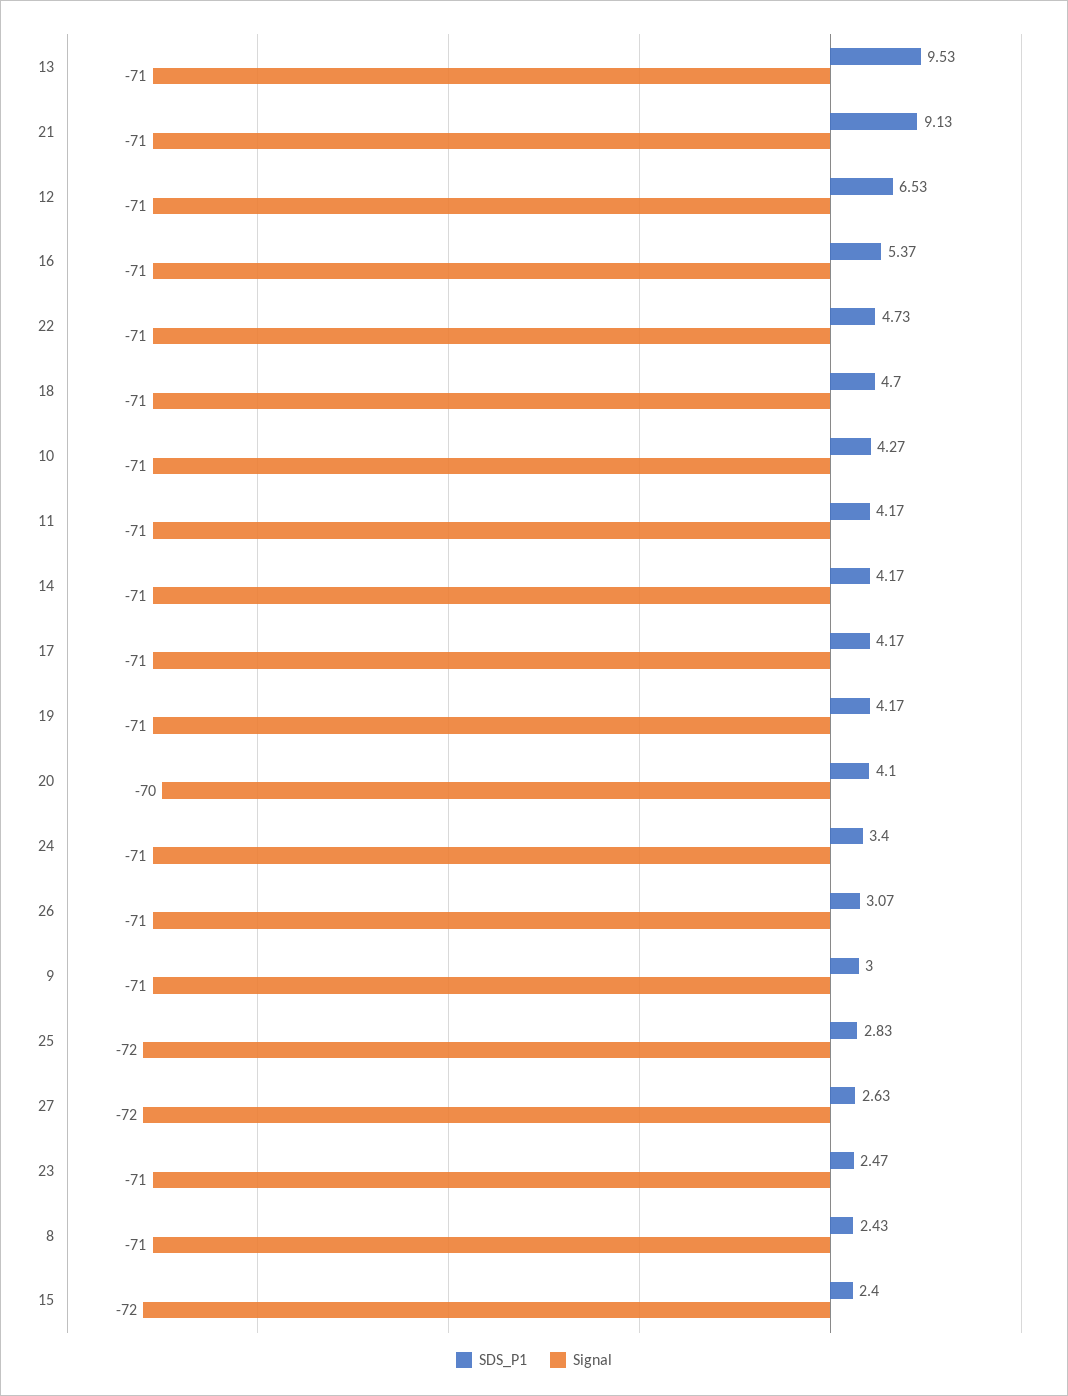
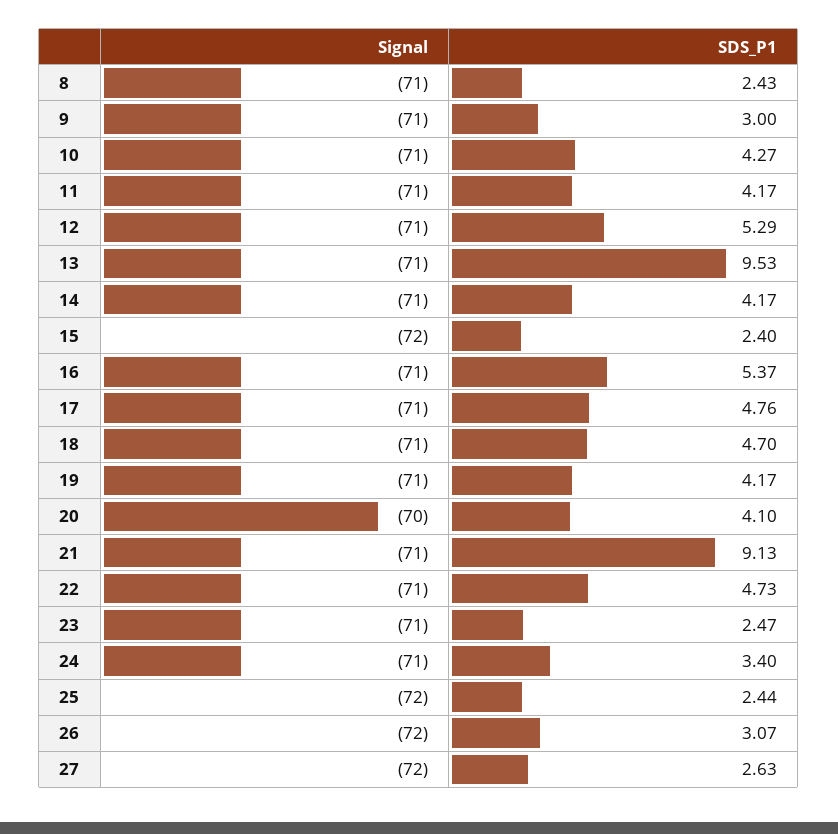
SDS_P1, 12: 6.53 -> 5.29
SDS_P1, 17: 4.17 -> 4.76
Signal, 26: -71 -> -72
SDS_P1, 25: 2.83 -> 2.44

